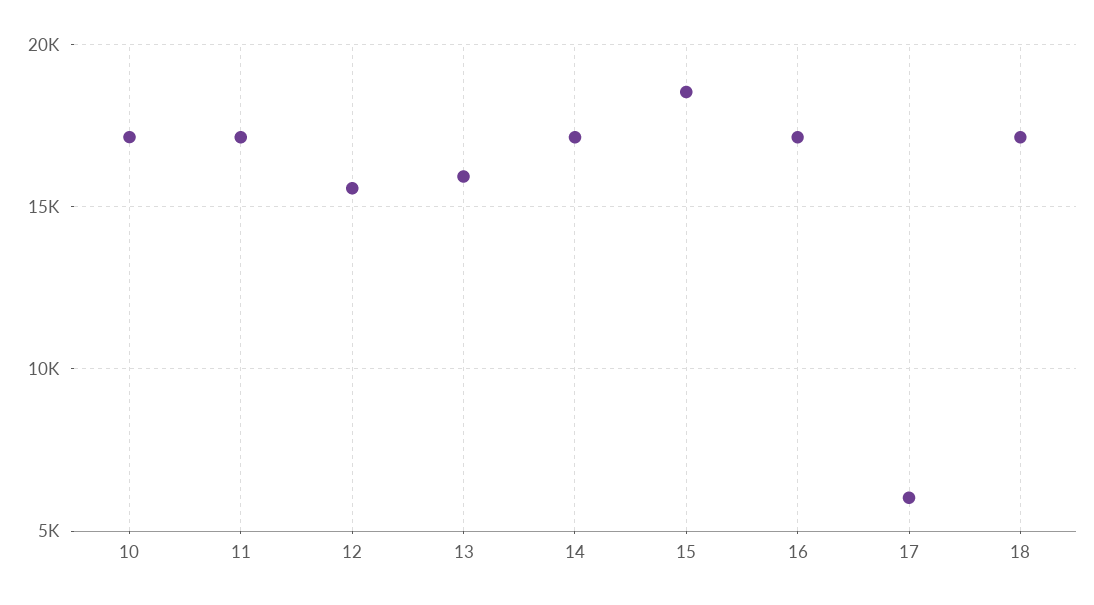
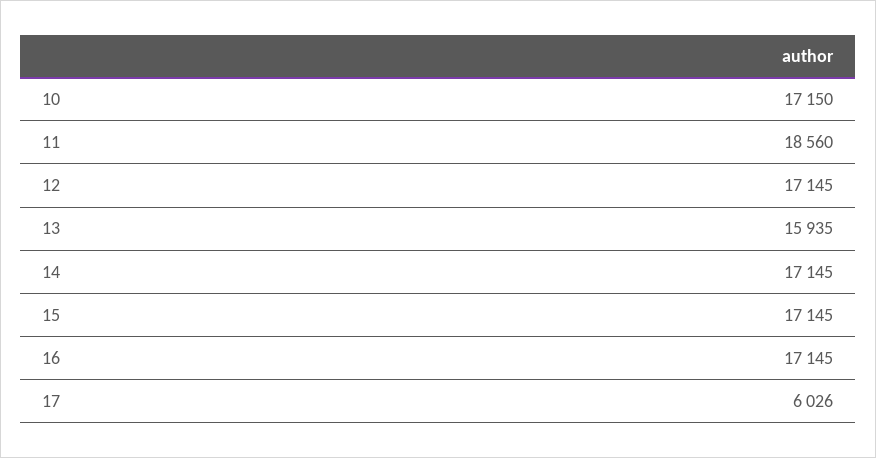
11: 17000 -> 18560
12: 15500 -> 17145
15: 18500 -> 17145
18: 17000 -> none

